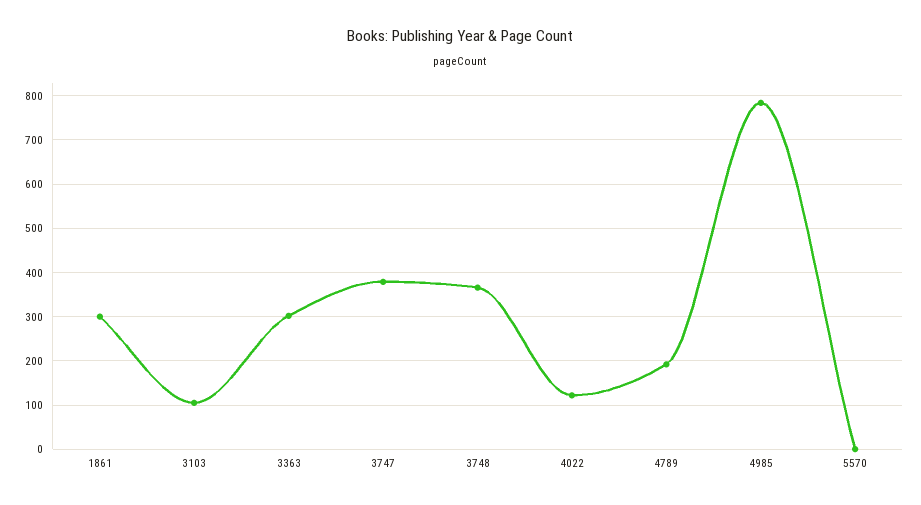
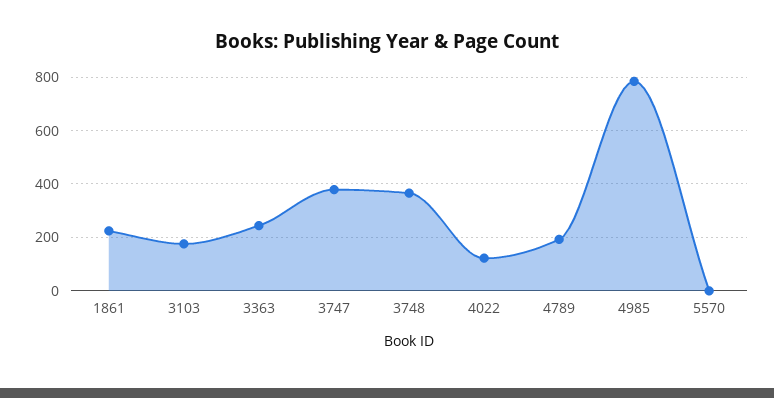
1861: 300 -> 225
3103: 100 -> 175
3363: 300 -> 250

